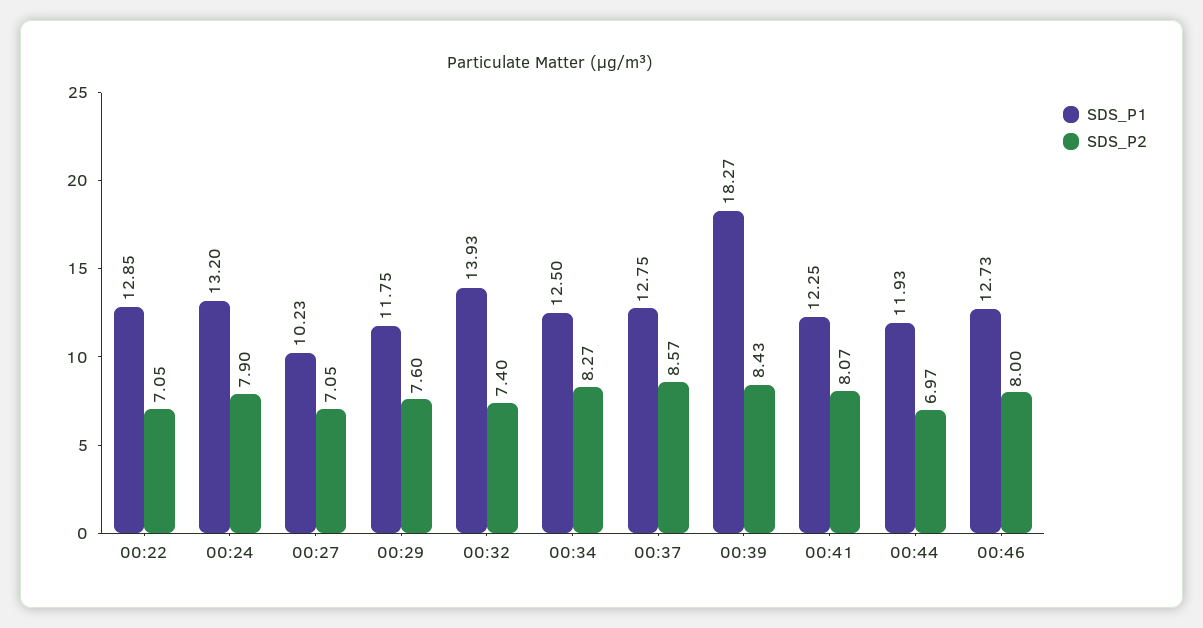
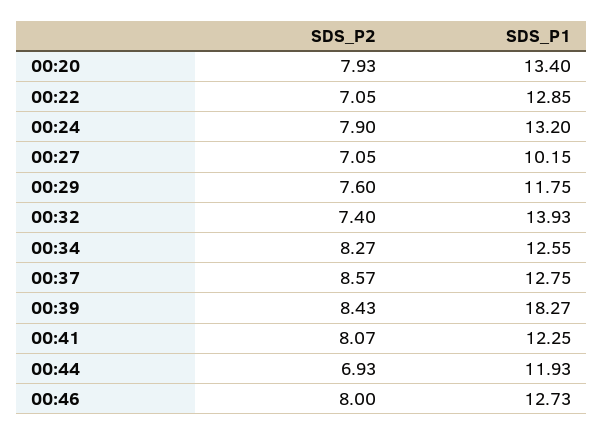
SDS_P1, 00:27: 10.23 -> 10.15
SDS_P1, 00:34: 12.5 -> 12.55
SDS_P2, 00:44: 6.97 -> 6.93
SDS_P2, 00:20: none -> 7.93
SDS_P1, 00:20: none -> 13.4

